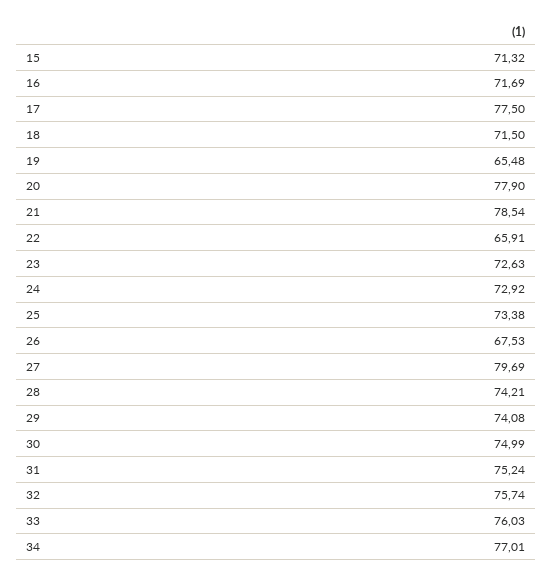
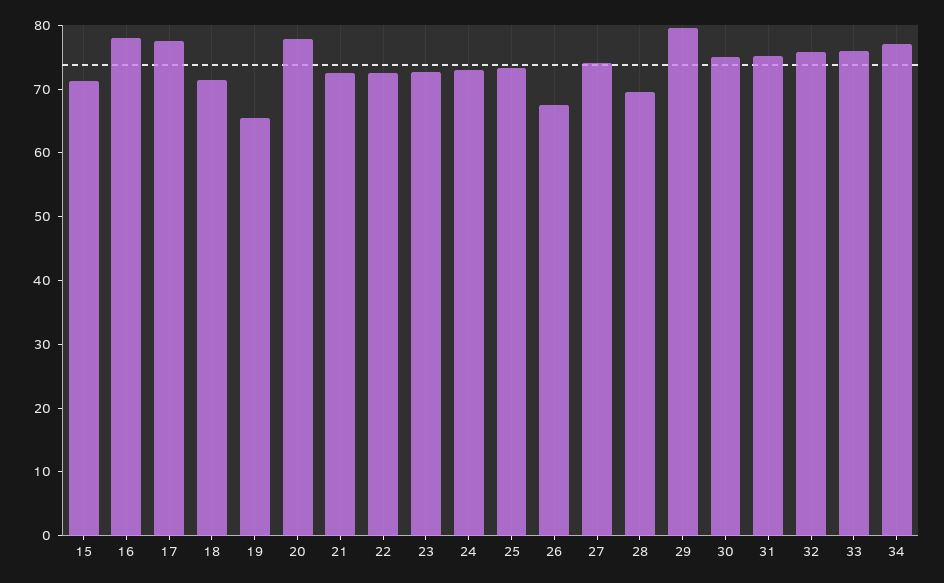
16: 71.69 -> 78
21: 78.54 -> 72
22: 65.91 -> 72
27: 79.69 -> 74
28: 74.21 -> 70
29: 74.08 -> 80

